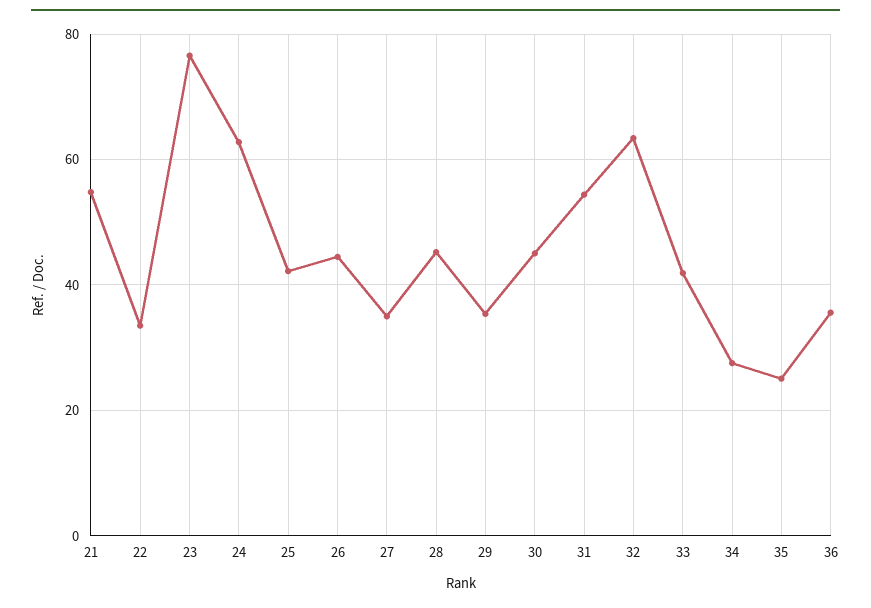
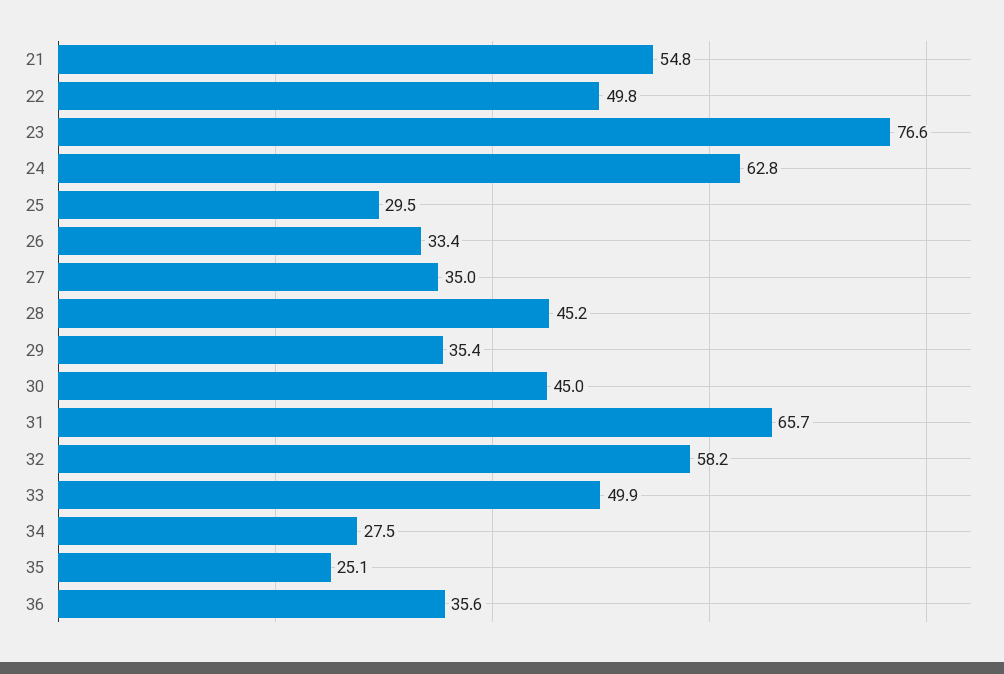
22: 34 -> 49.8
25: 42 -> 29.5
26: 44 -> 33.4
31: 54 -> 65.7
32: 64 -> 58.2
33: 42 -> 49.9

